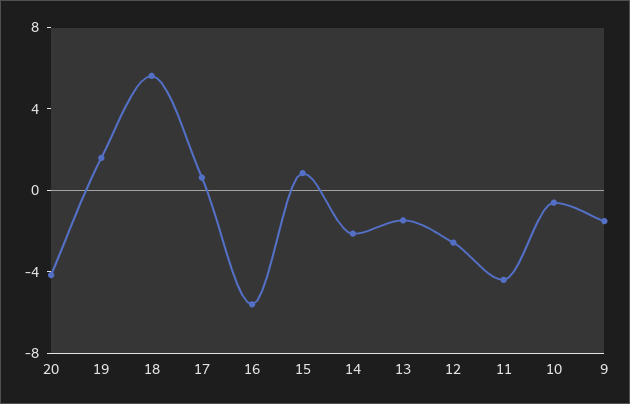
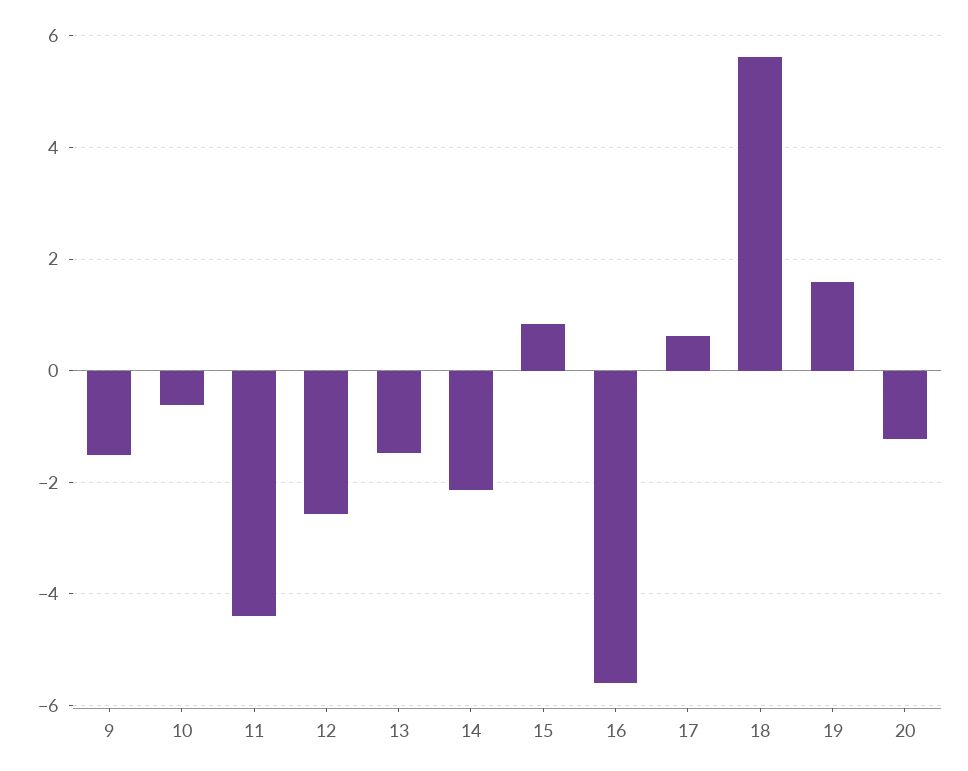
20: -4 -> -1.2

